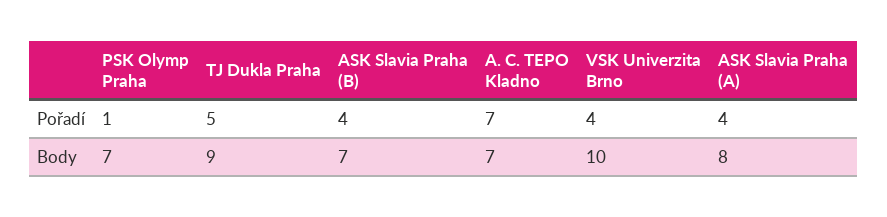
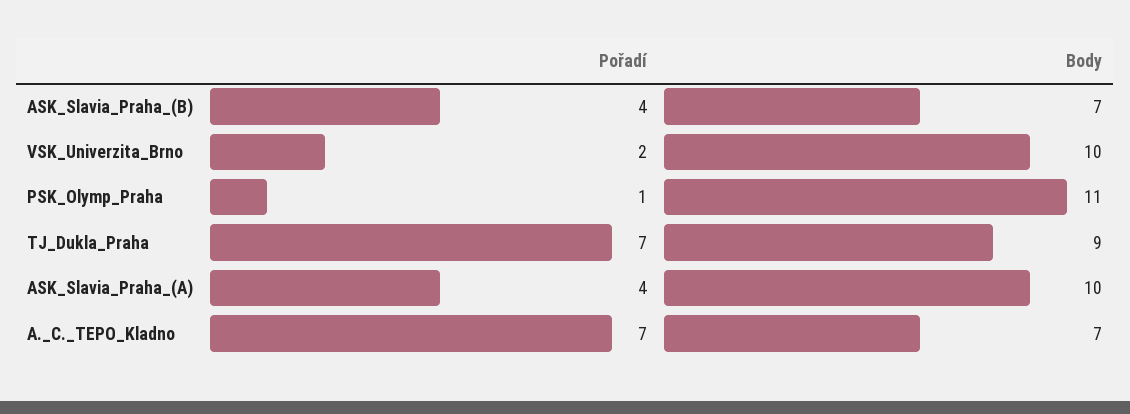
TJ Dukla Praha, Pořadí: 5 -> 7
VSK Univerzita Brno, Pořadí: 4 -> 2
PSK Olymp Praha, Body: 7 -> 11
ASK Slavia Praha (A), Body: 8 -> 10

